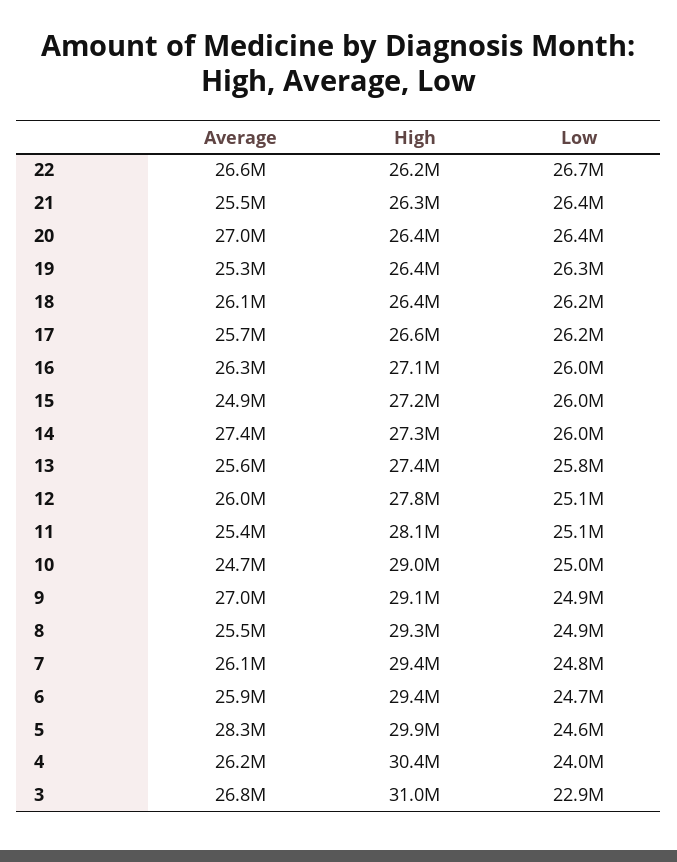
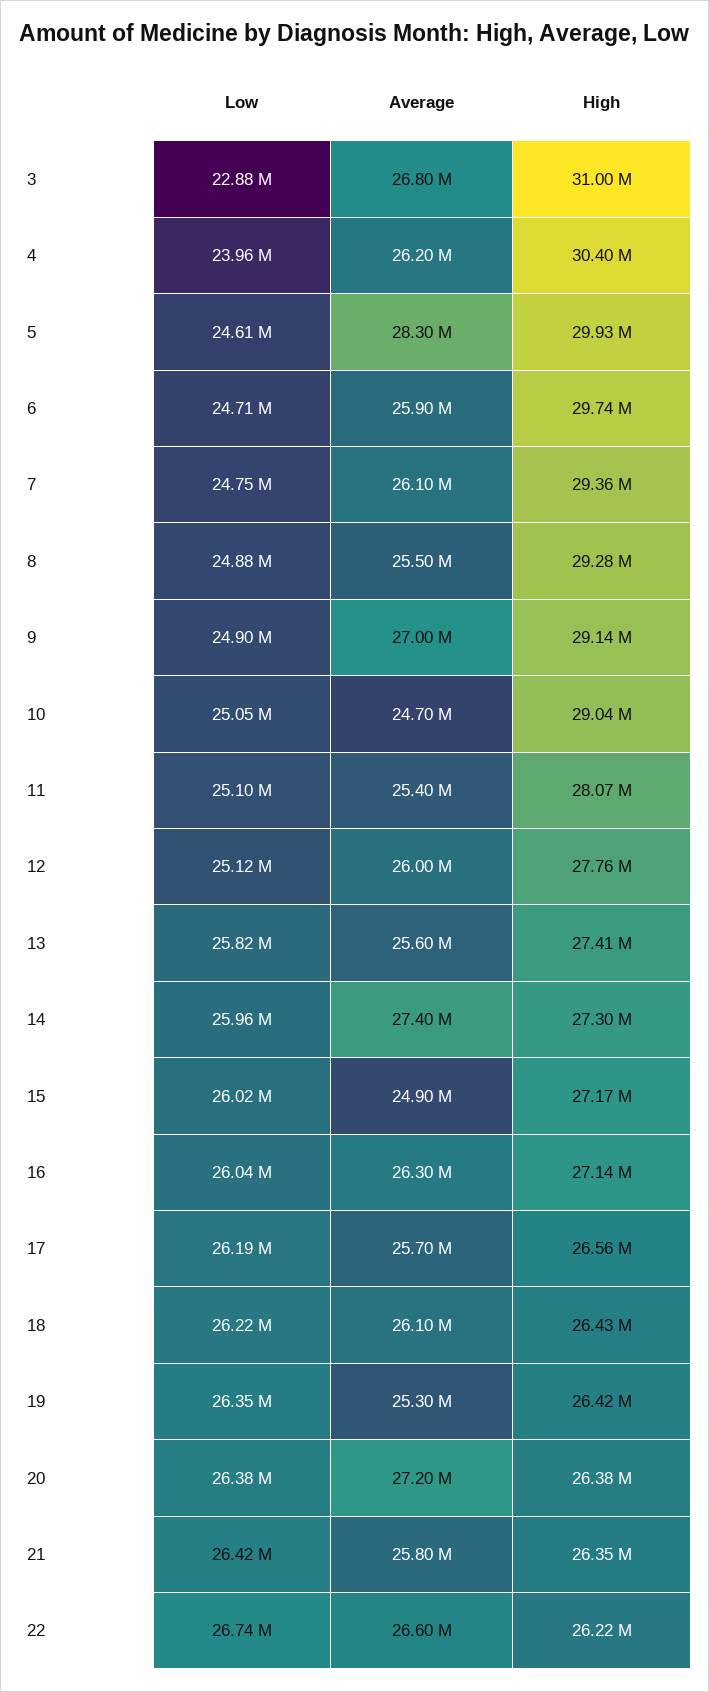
Average, 21: 25500000 -> 25800000
Average, 20: 27000000 -> 27200000
High, 6: 29400000 -> 29740000

